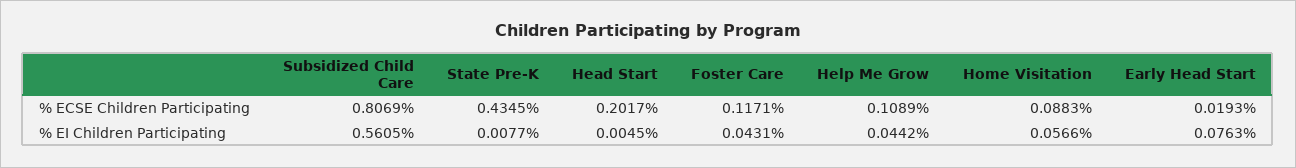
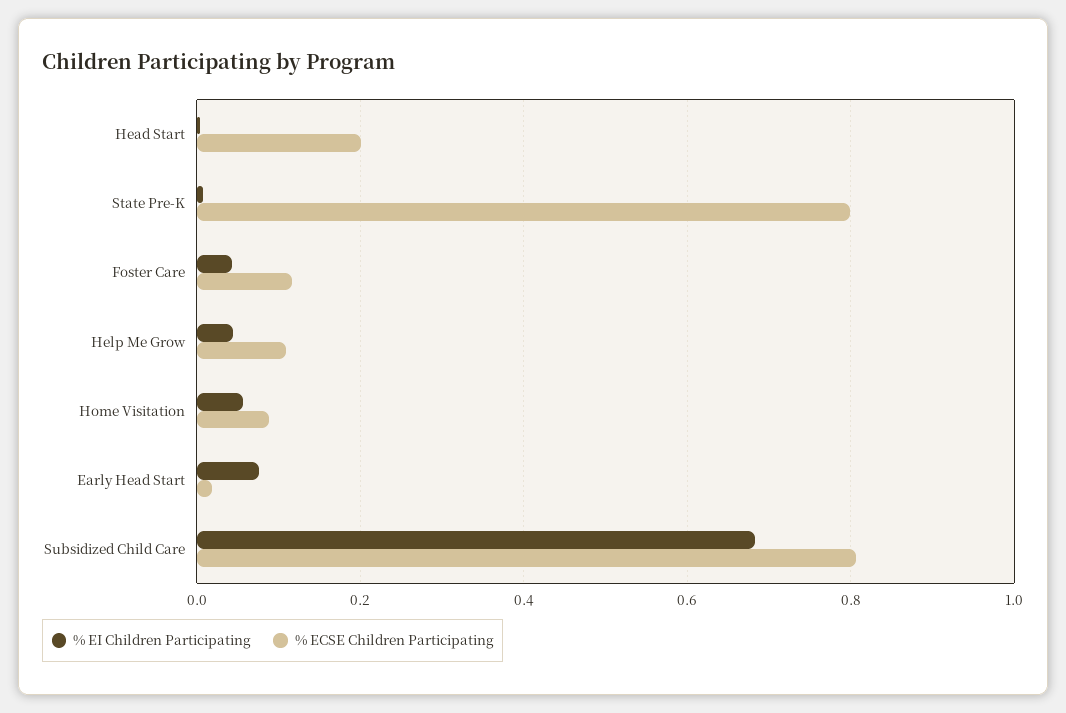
% ECSE Children Participating, State Pre-K: 0.4345 -> 0.8
% EI Children Participating, Subsidized Child Care: 0.5605 -> 0.68

